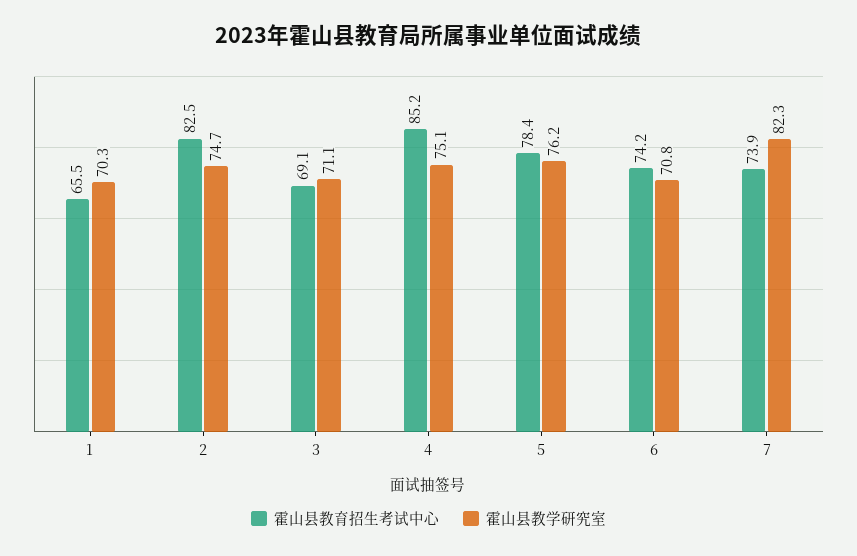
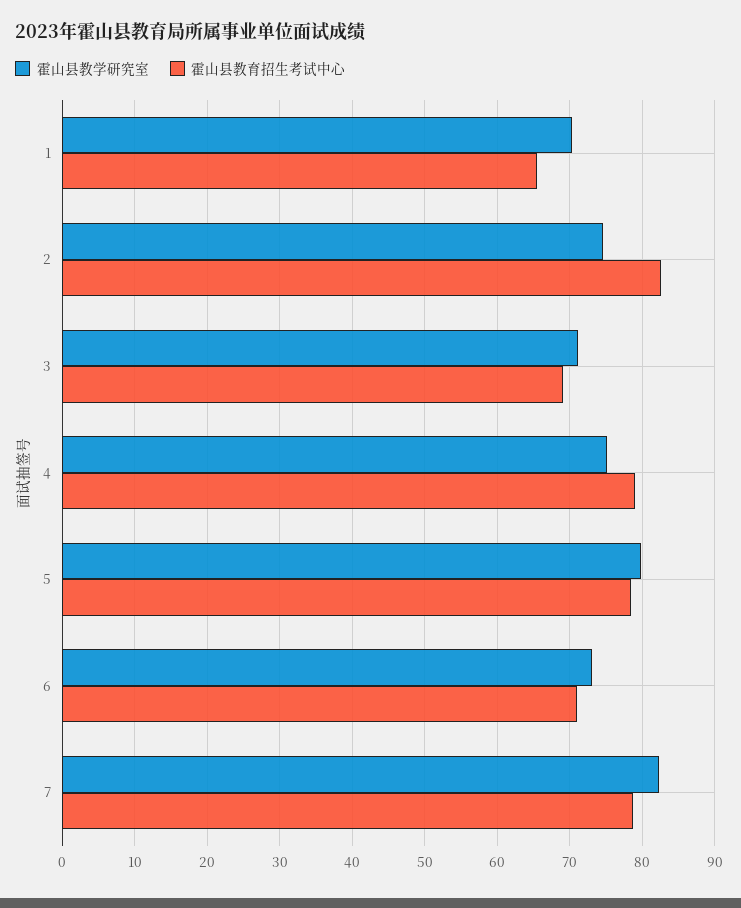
霍山县教育招生考试中心, 4: 85.2 -> 79
霍山县教学研究室, 5: 76.2 -> 80
霍山县教育招生考试中心, 6: 74.2 -> 71
霍山县教学研究室, 6: 70.8 -> 73
霍山县教育招生考试中心, 7: 73.9 -> 79

